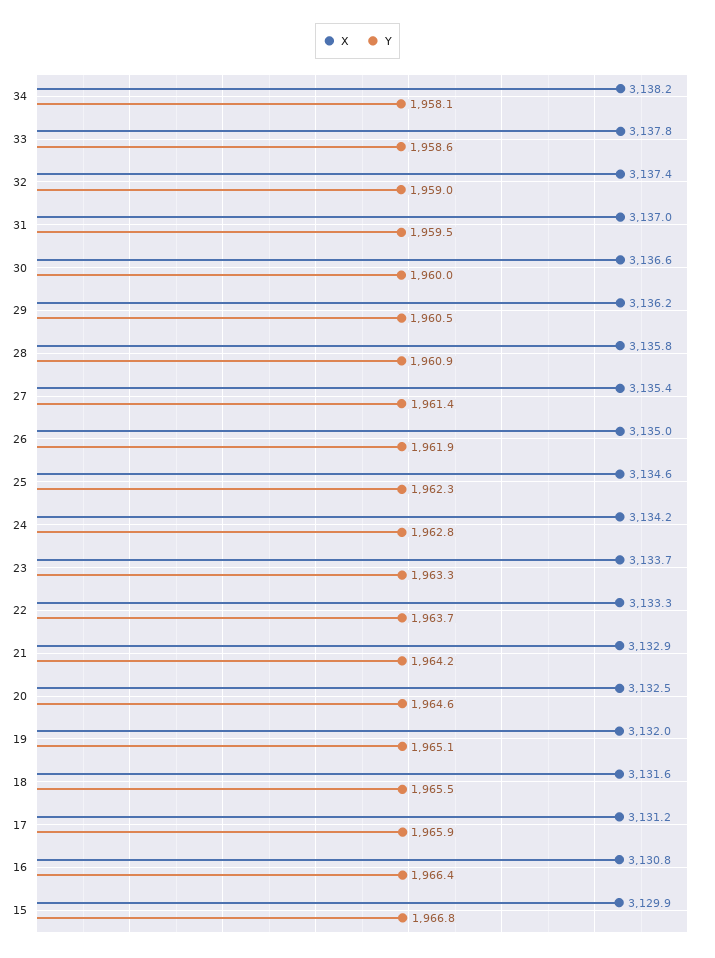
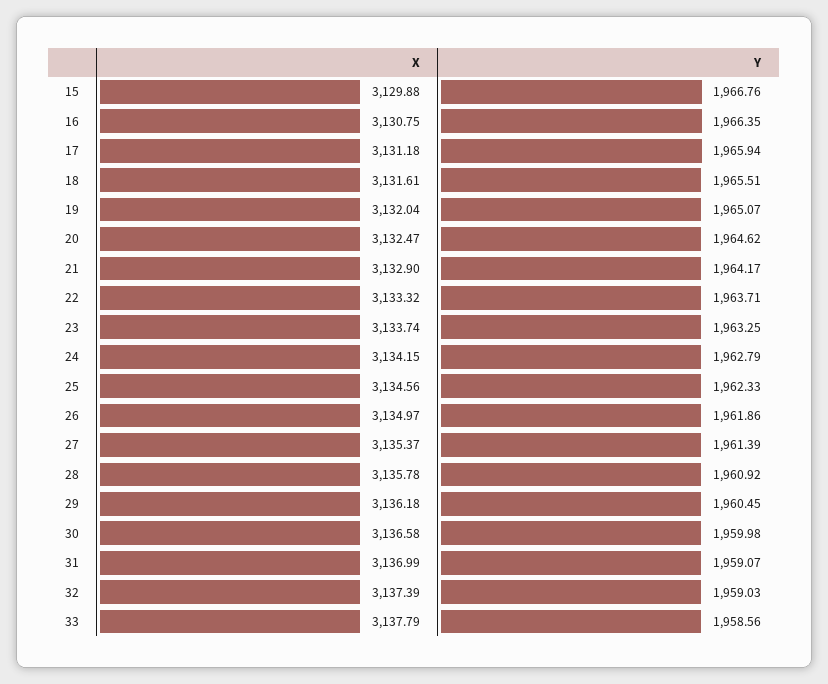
X, 34: 3138.2 -> none
Y, 34: 1958.1 -> none
Y, 31: 1959.5 -> 1959.07

